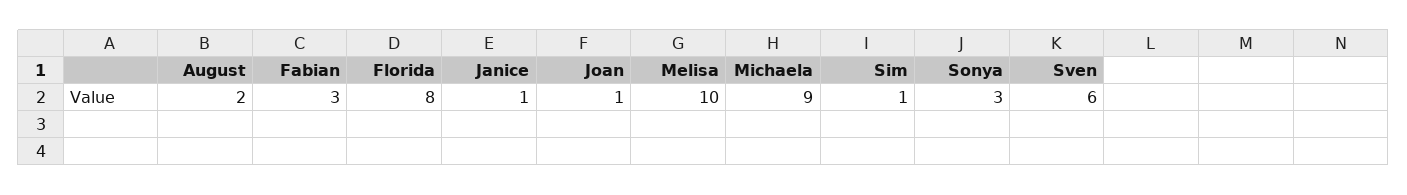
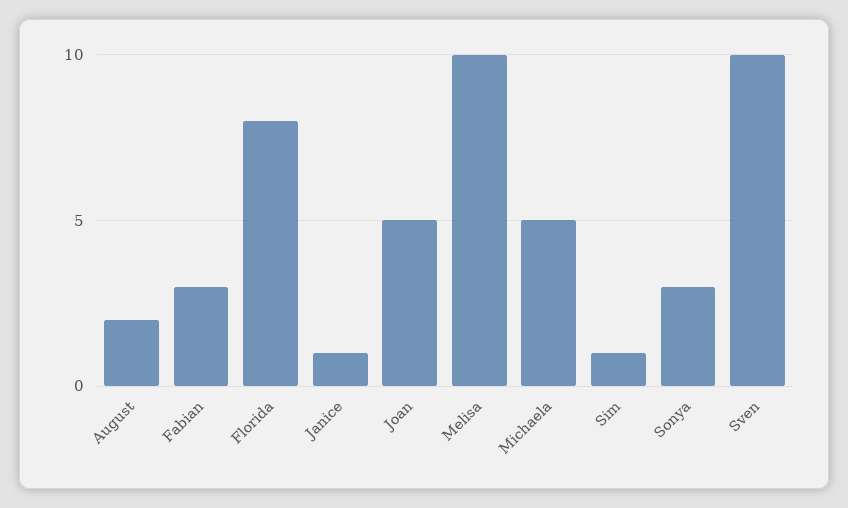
Joan: 1 -> 5
Michaela: 9 -> 5
Sven: 6 -> 10

